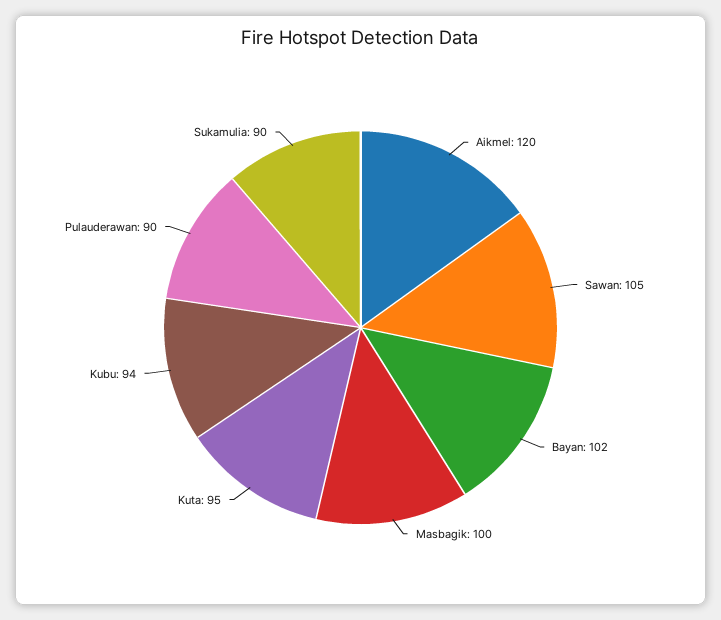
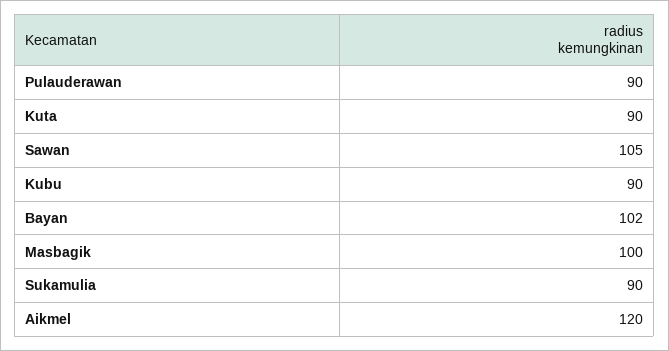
Kuta: 95 -> 90
Kubu: 94 -> 90

